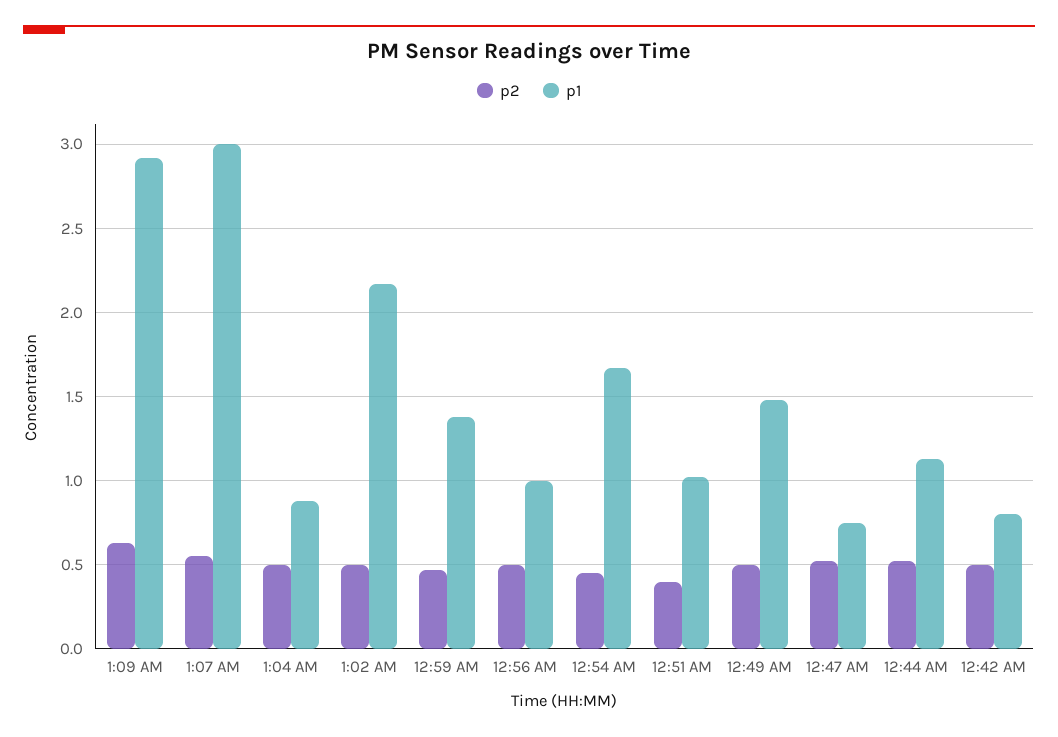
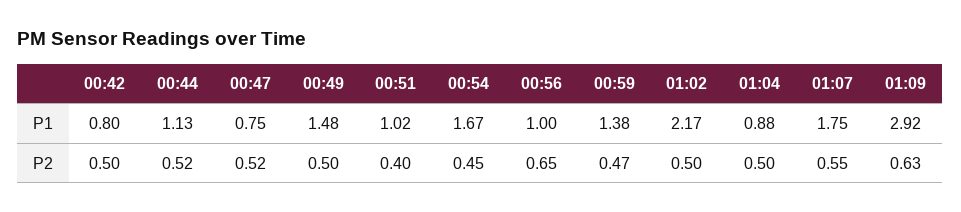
p1, 1:07 AM: 3 -> 1.75
p2, 12:56 AM: 0.5 -> 0.65

